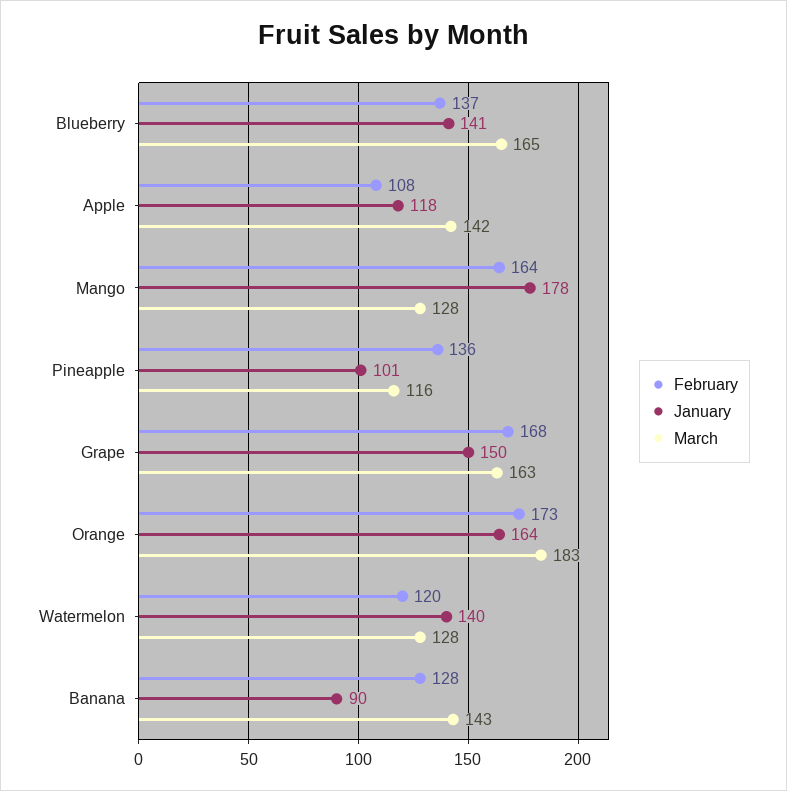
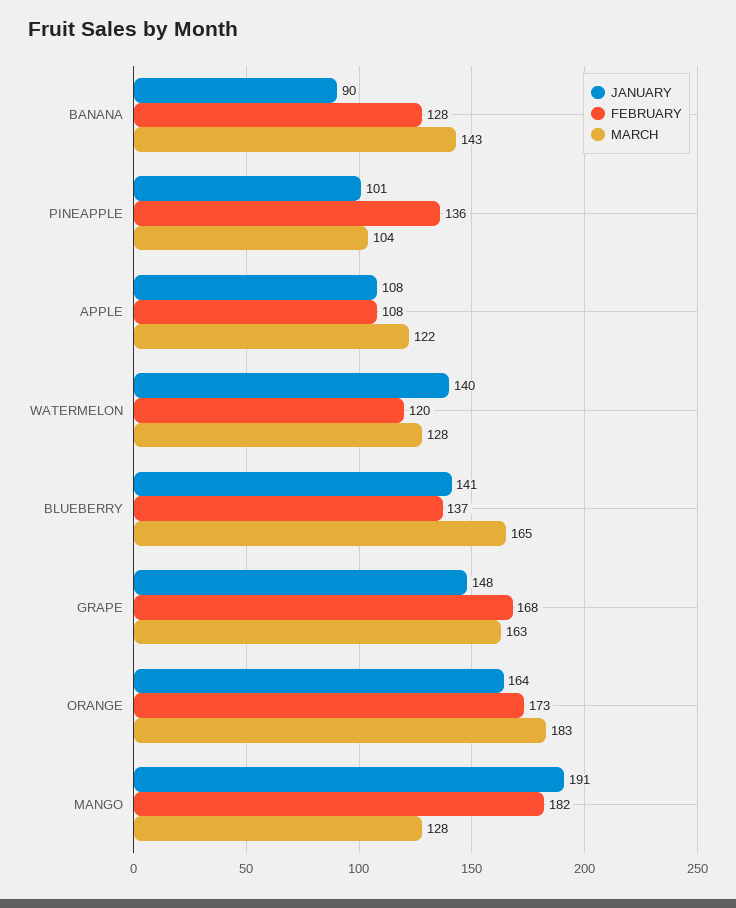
January, Apple: 118 -> 108
March, Apple: 142 -> 122
February, Mango: 164 -> 182
January, Mango: 178 -> 191
March, Pineapple: 116 -> 104
January, Grape: 150 -> 148

